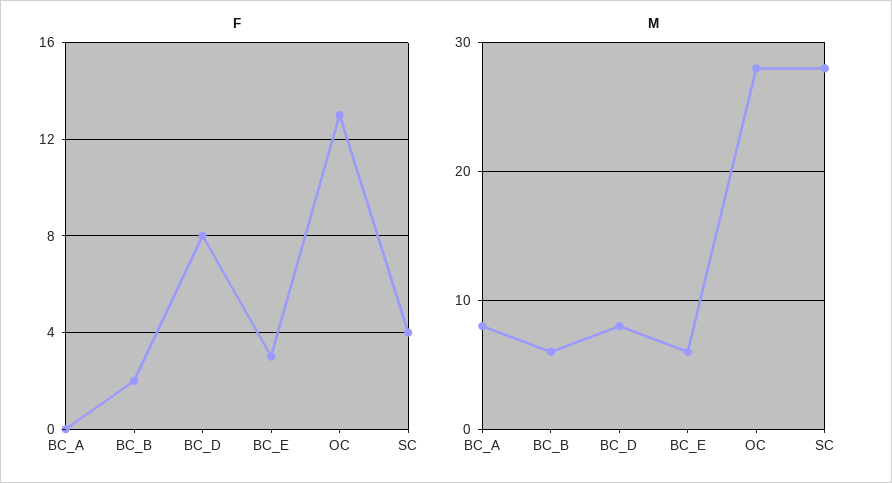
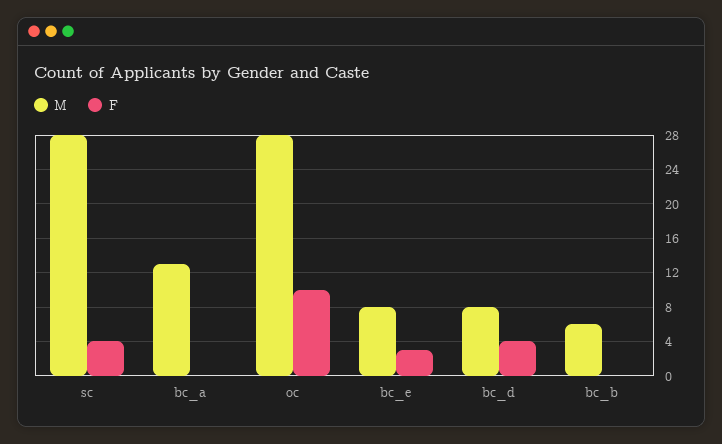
F, BC_B: 2 -> 0
F, BC_D: 8 -> 4
F, OC: 13 -> 10
M, BC_A: 8 -> 13
M, BC_E: 6 -> 8

